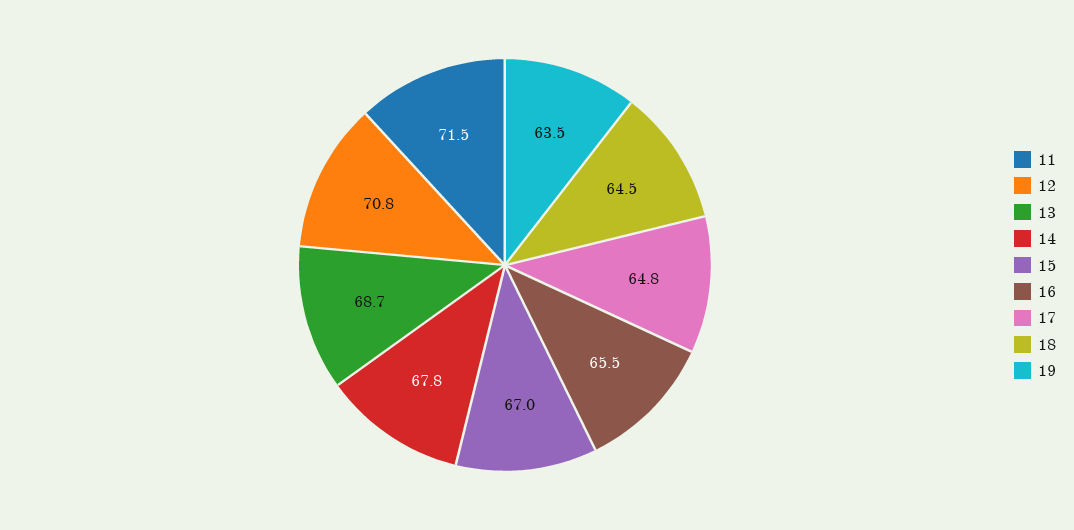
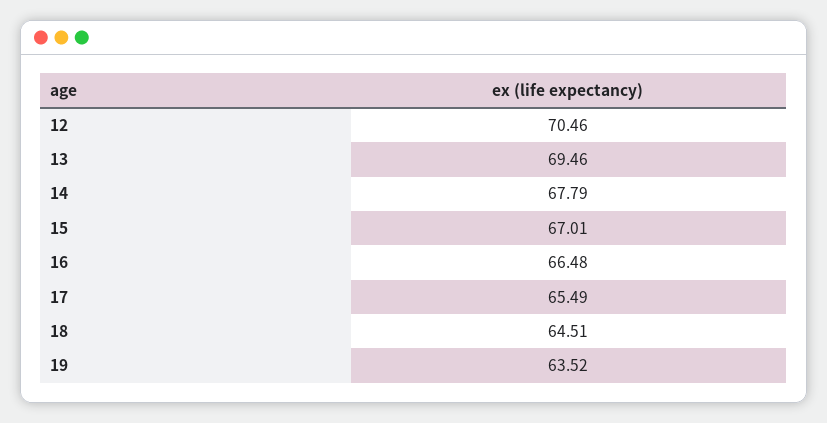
11: 71.5 -> none
12: 70.8 -> 70.46
13: 68.7 -> 69.46
16: 65.5 -> 66.48
17: 64.8 -> 65.49

